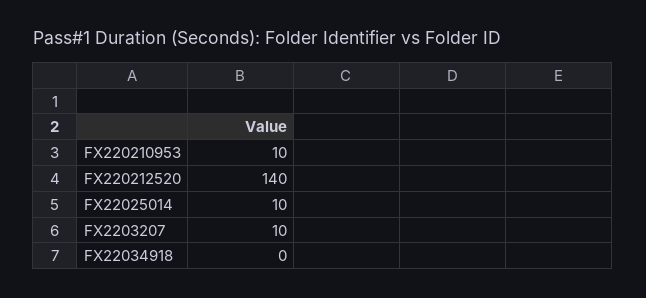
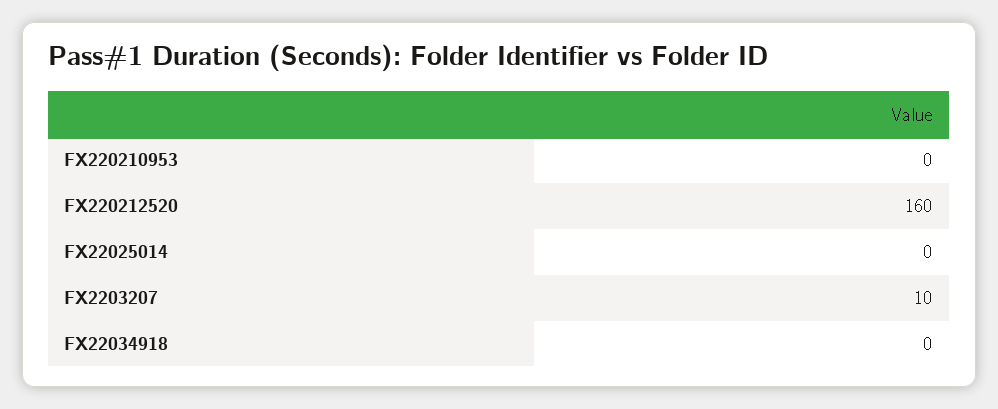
FX220210953: 10 -> 0
FX220212520: 140 -> 160
FX22025014: 10 -> 0

